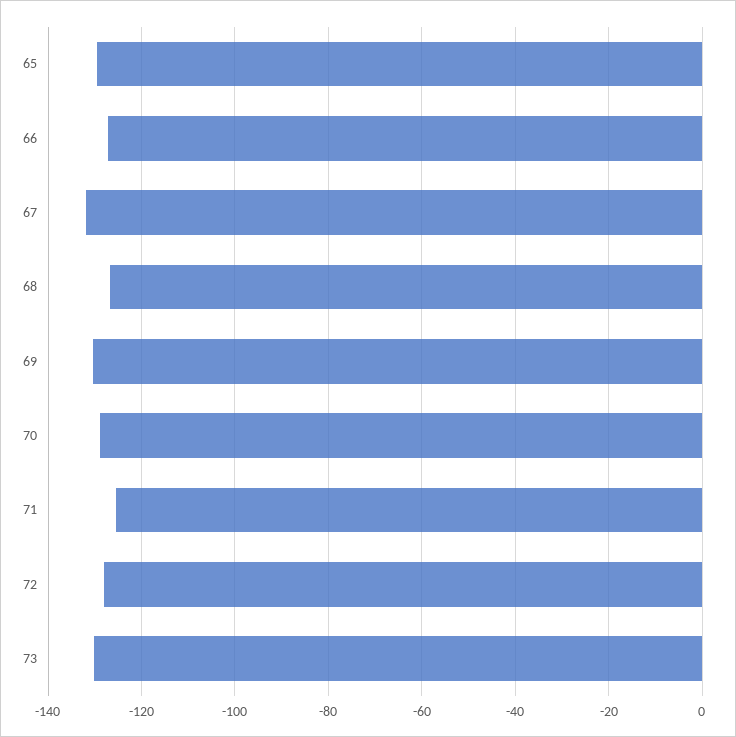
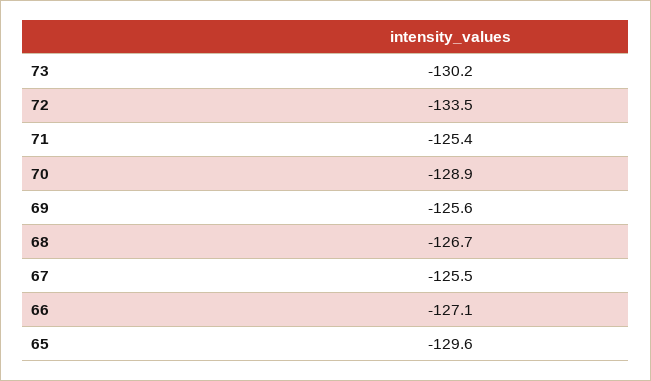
67: -132 -> -125.5
69: -130 -> -125.6
72: -128 -> -133.5

